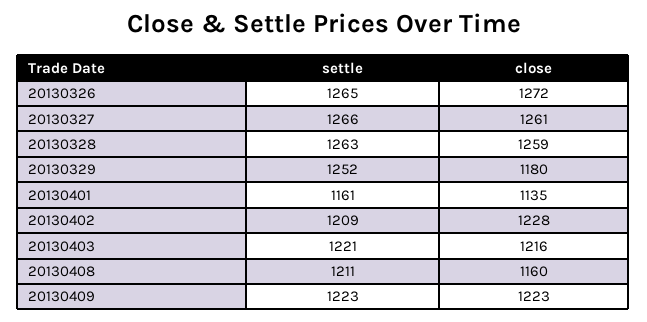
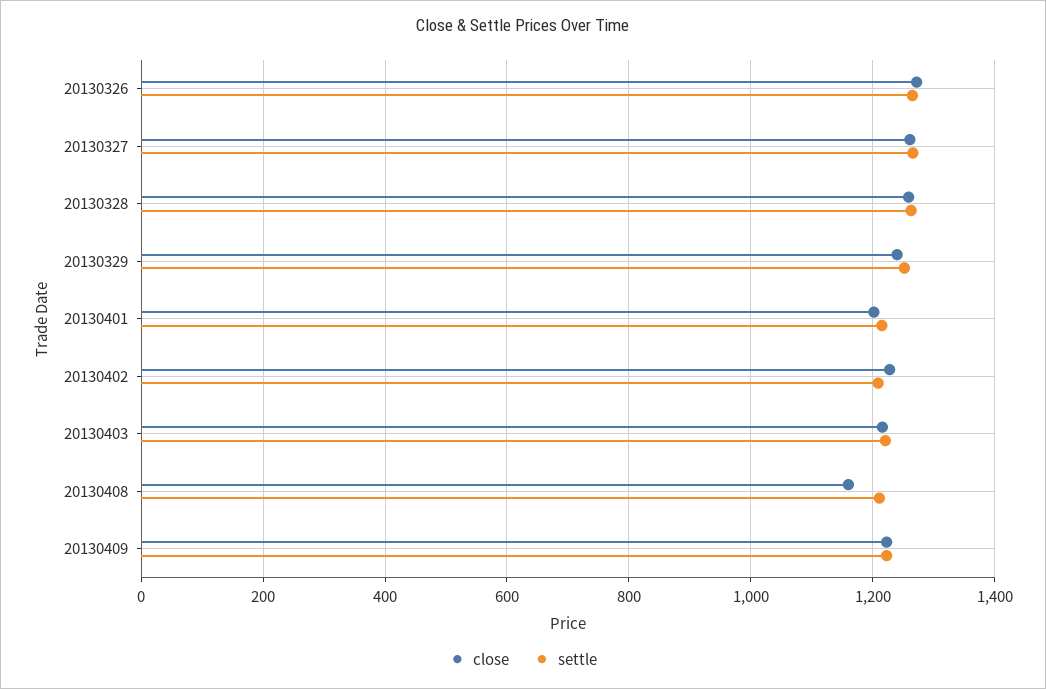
close, 20130329: 1180 -> 1240
settle, 20130401: 1161 -> 1220
close, 20130401: 1135 -> 1200

